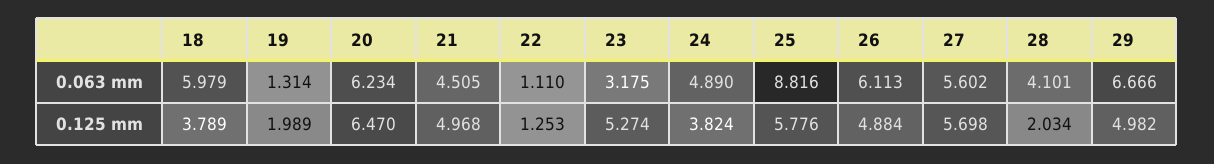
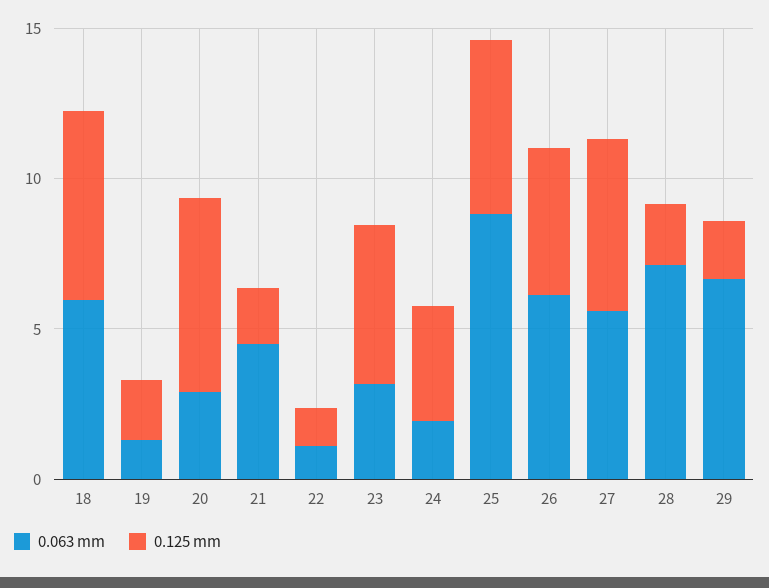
0.063 mm, 20: 6.234 -> 3
0.063 mm, 24: 4.89 -> 2
0.063 mm, 28: 4.101 -> 7
0.125 mm, 18: 3.789 -> 6
0.125 mm, 21: 4.968 -> 2
0.125 mm, 29: 4.982 -> 2

